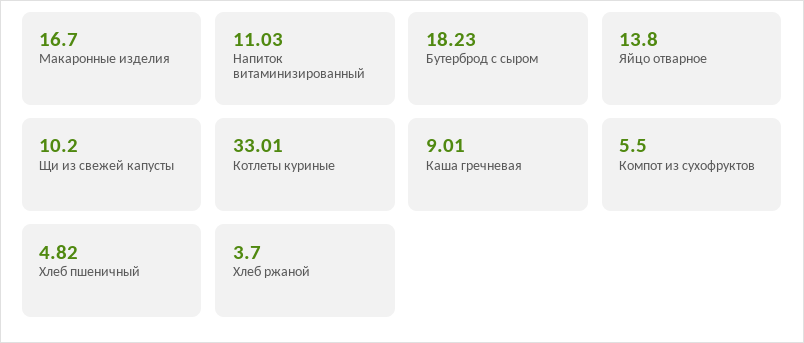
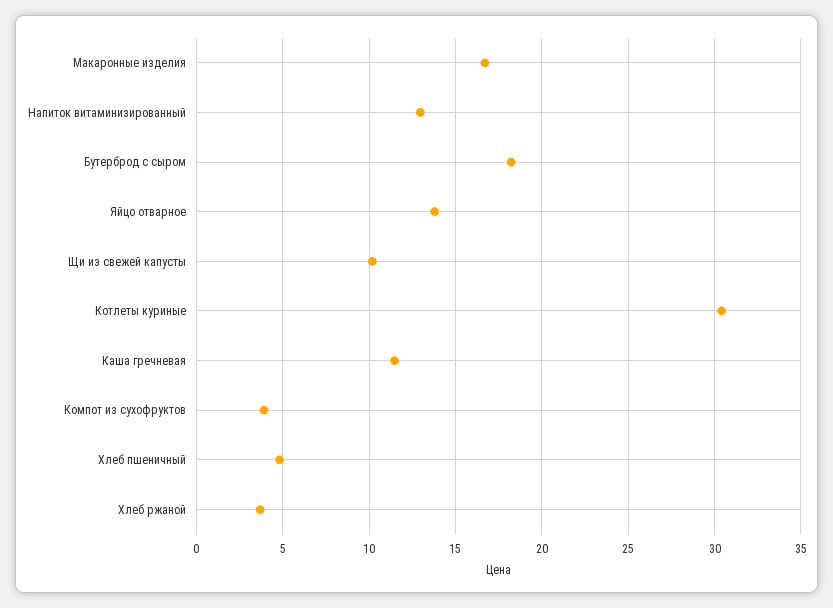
Напиток витаминизированный: 11.03 -> 13
Котлеты куриные: 33.01 -> 30.5
Каша гречневая: 9.01 -> 11.5
Компот из сухофруктов: 5.5 -> 4

